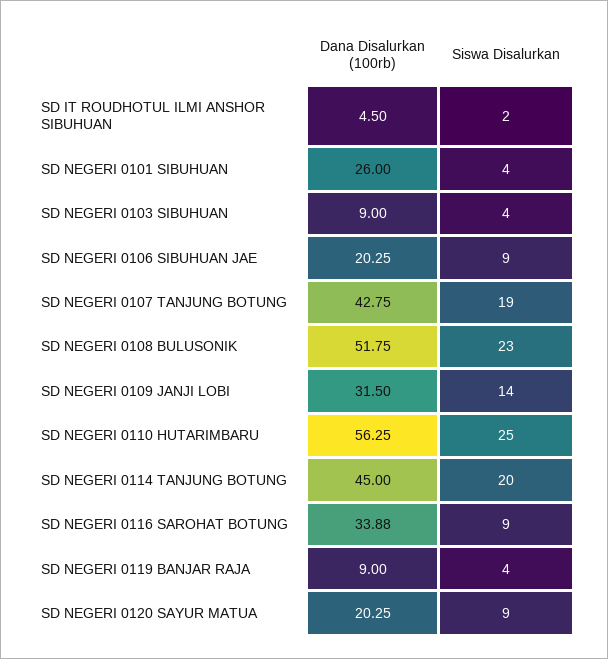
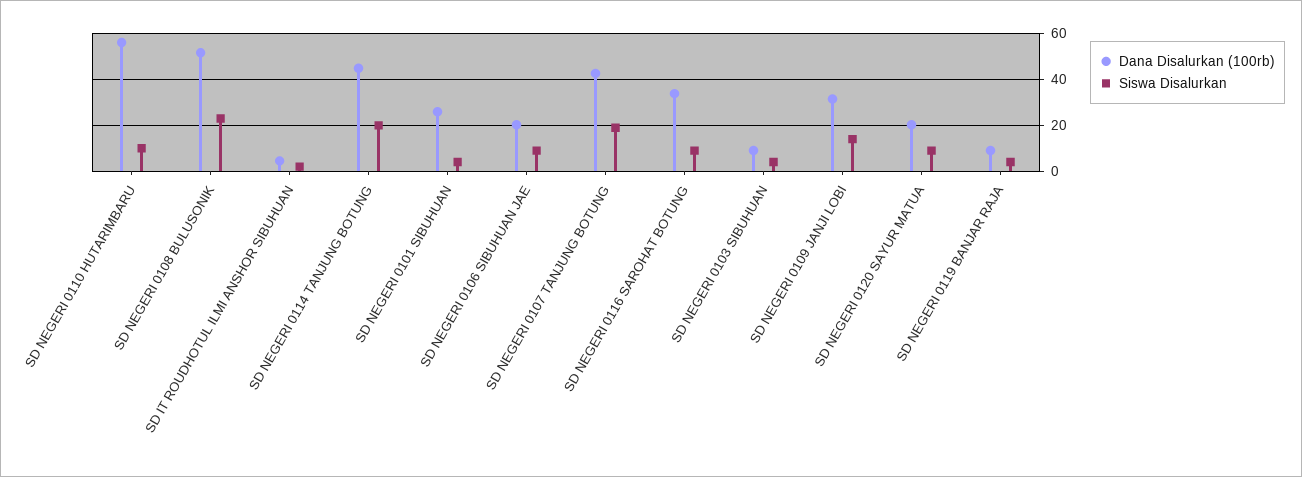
Siswa Disalurkan, SD NEGERI 0110 HUTARIMBARU: 25 -> 10

